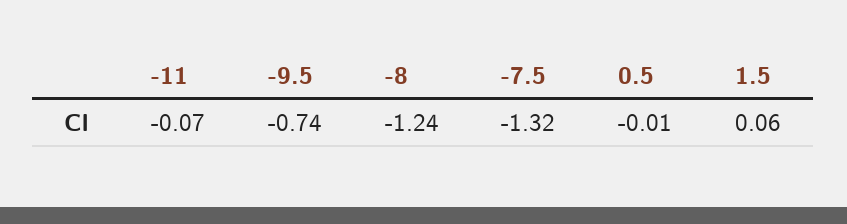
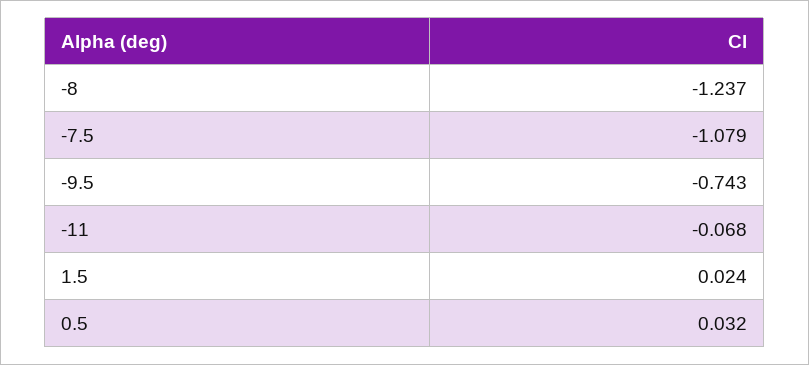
-7.5: -1.32 -> -1.079
0.5: -0.01 -> 0.032
1.5: 0.06 -> 0.024

